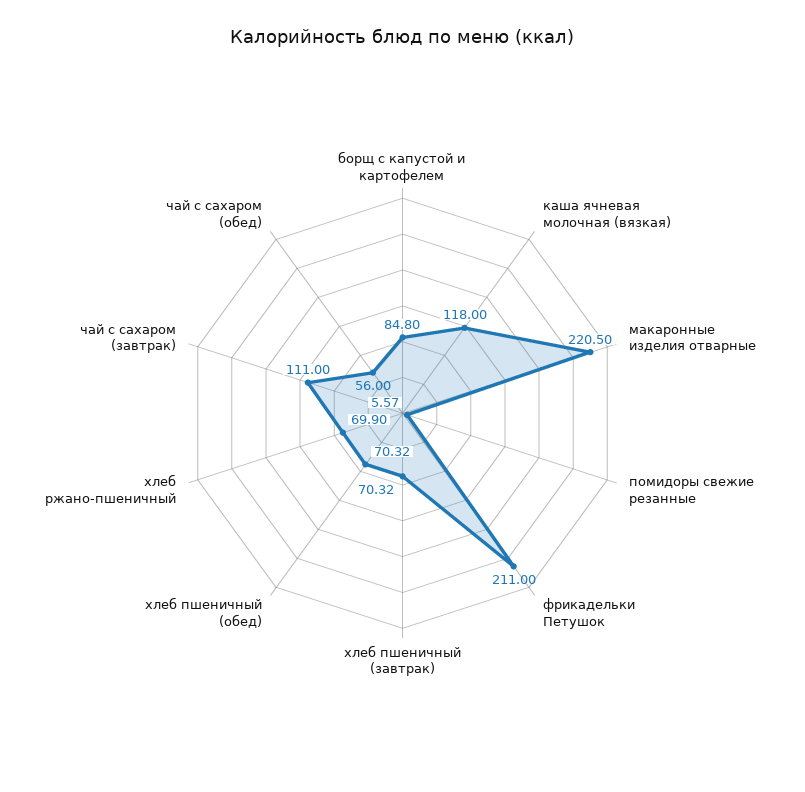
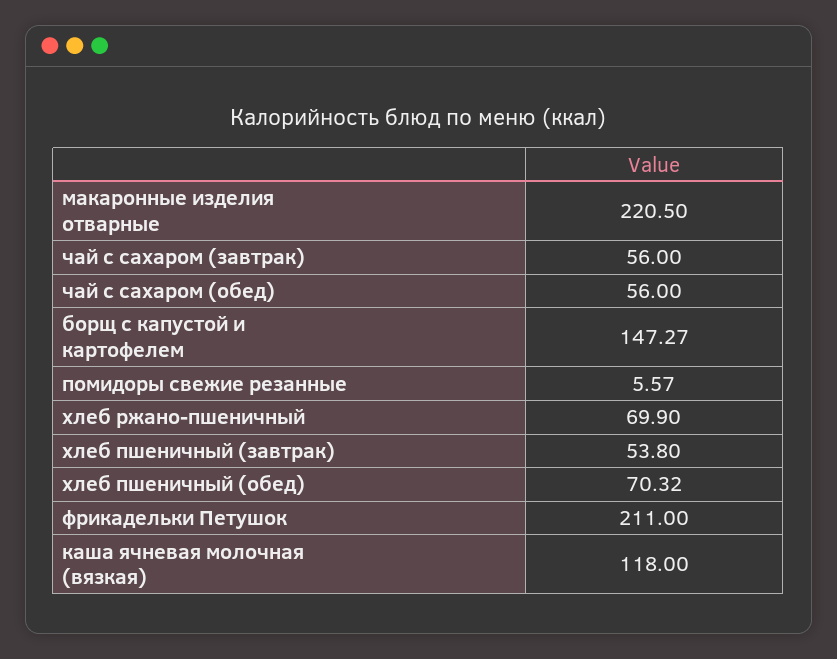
борщ с капустой и картофелем: 84.8 -> 147.27
хлеб пшеничный (завтрак): 70.32 -> 53.8
чай с сахаром (завтрак): 111 -> 56

